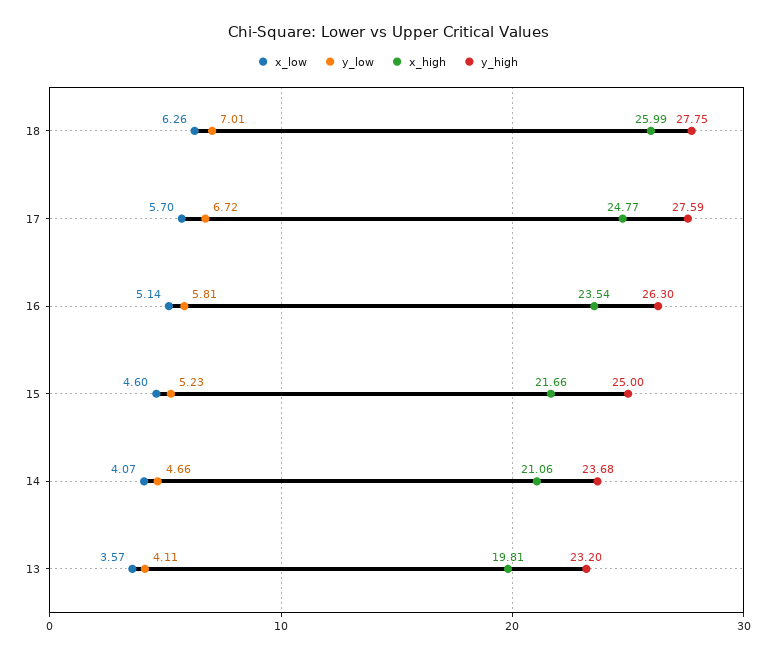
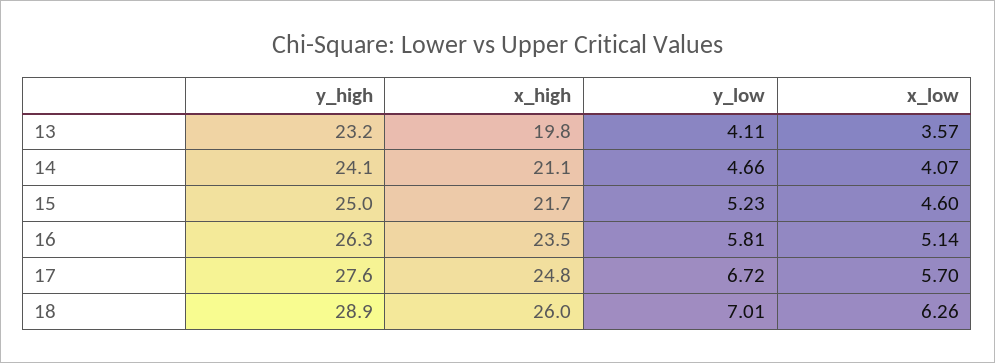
y_high, 18: 27.75 -> 28.9
y_high, 14: 23.68 -> 24.1

